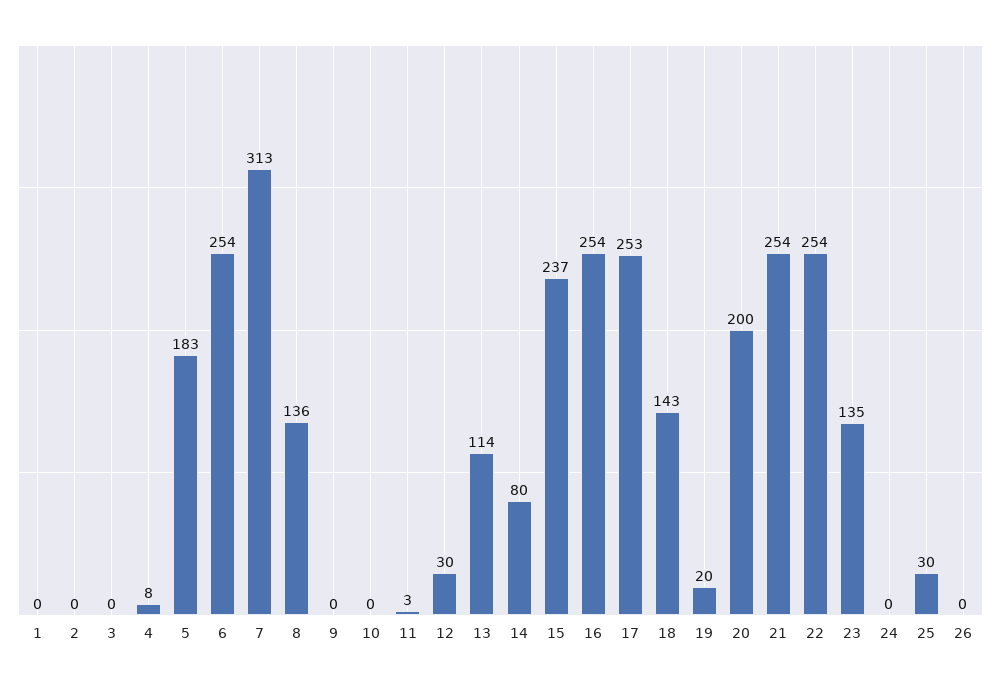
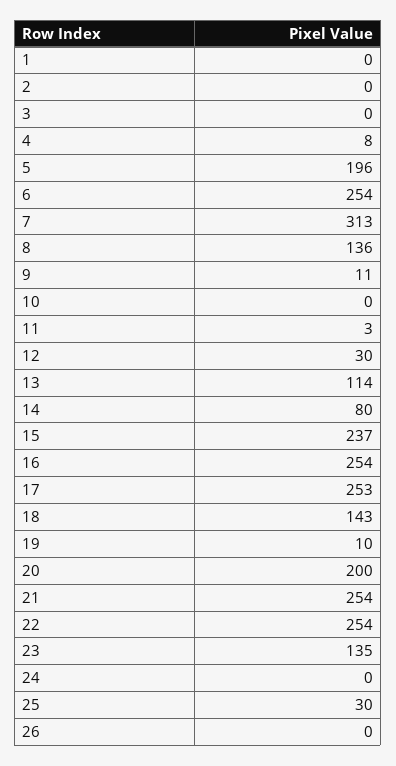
5: 183 -> 196
9: 0 -> 11
19: 20 -> 10

